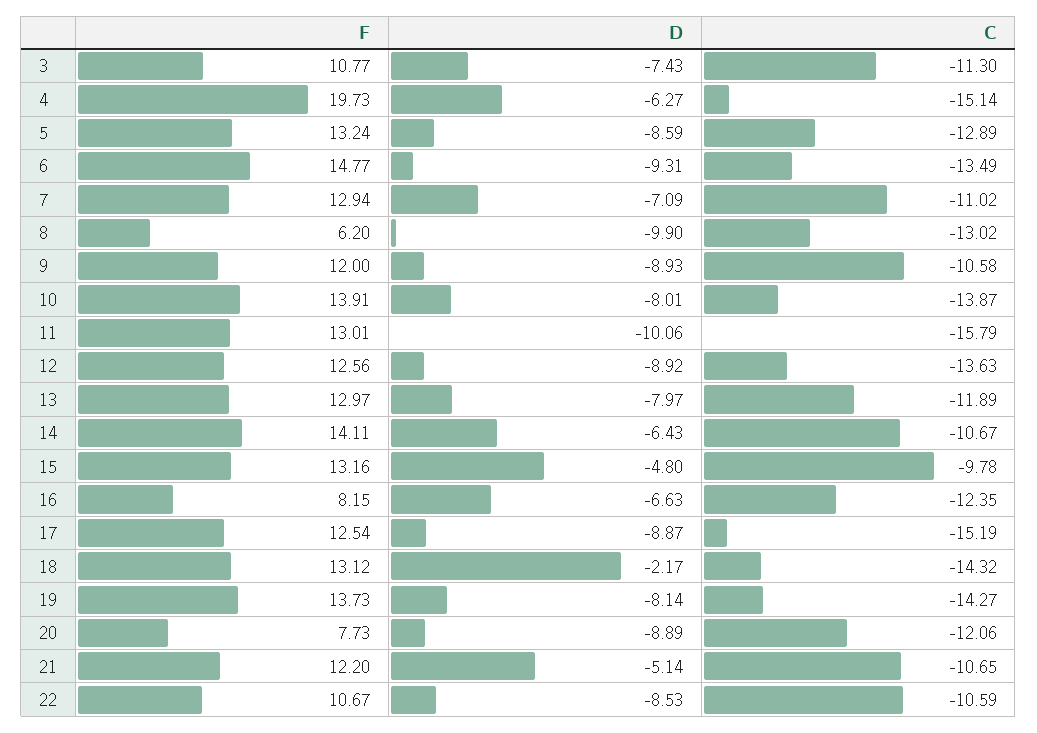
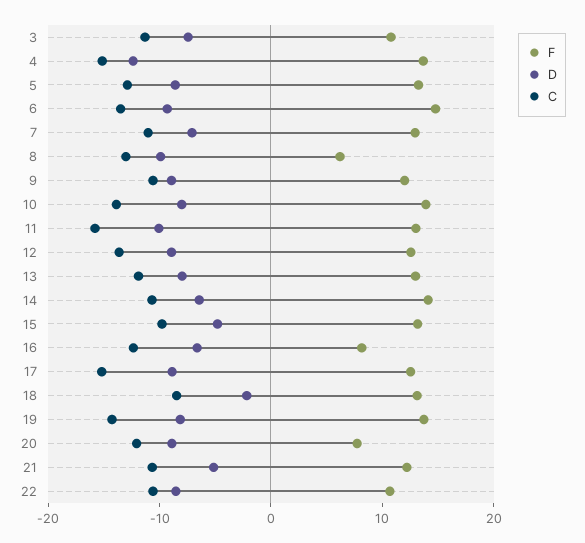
F, 4: 19.73 -> 14
D, 4: -6.27 -> -12
C, 18: -14.32 -> -8

